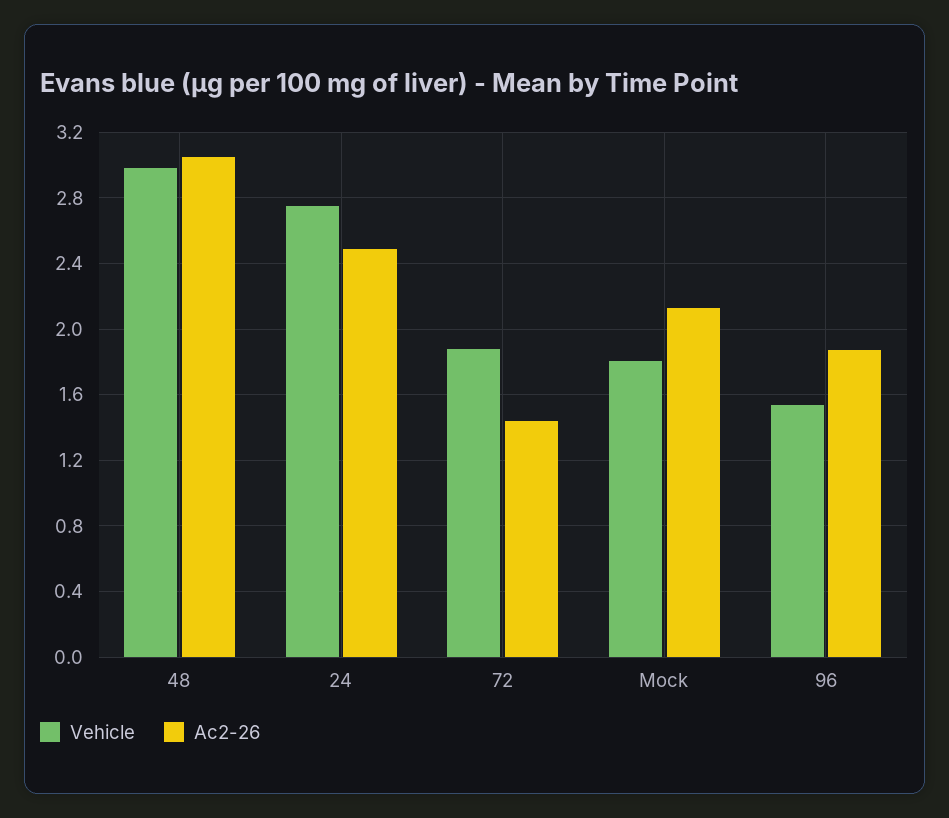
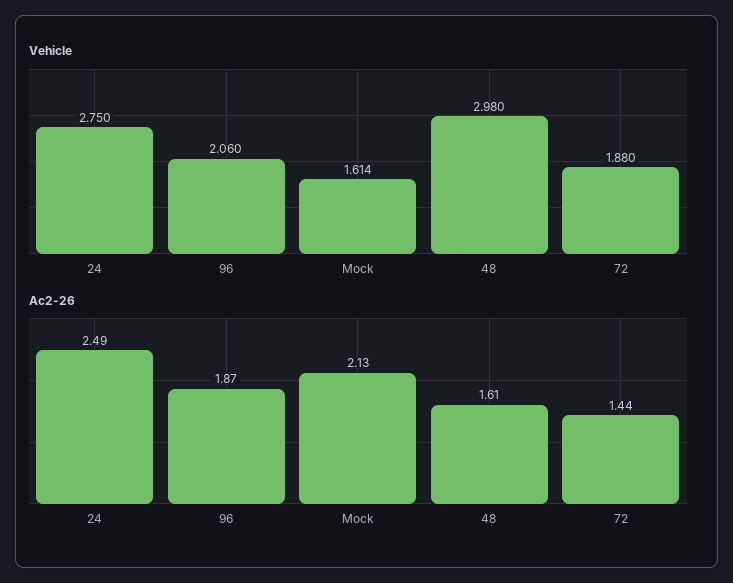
Ac2-26, 48: 3.05 -> 1.61
Vehicle, Mock: 1.8 -> 1.614
Vehicle, 96: 1.55 -> 2.06

